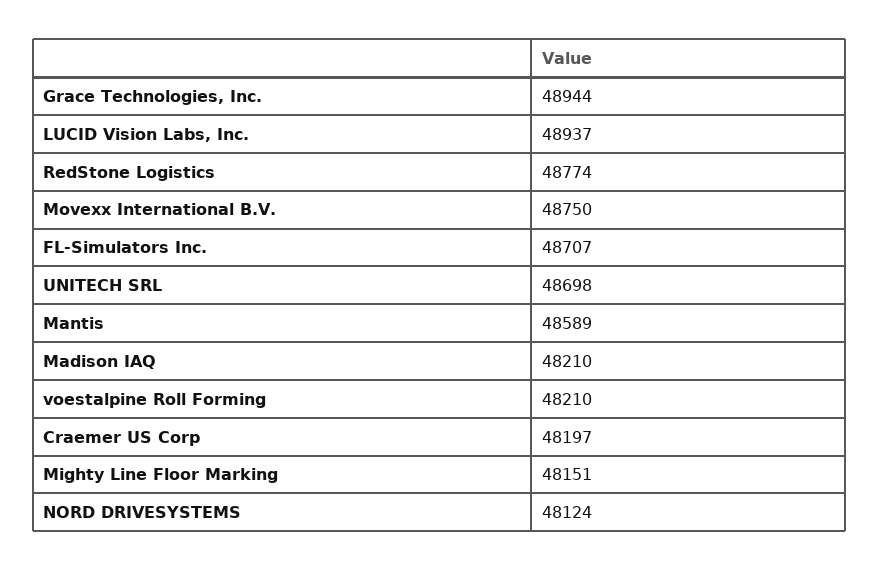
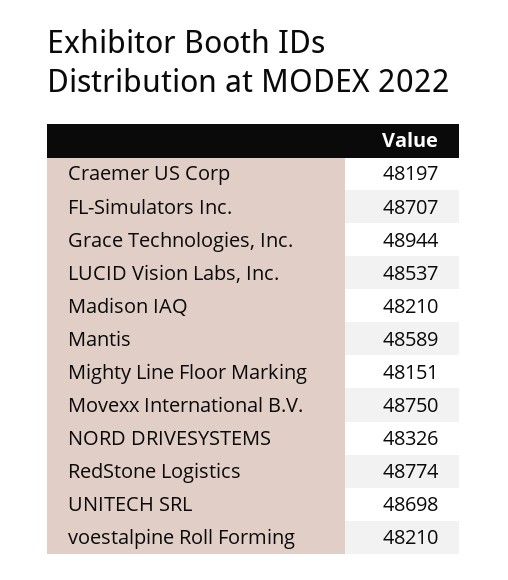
LUCID Vision Labs, Inc.: 48937 -> 48537
NORD DRIVESYSTEMS: 48124 -> 48326

